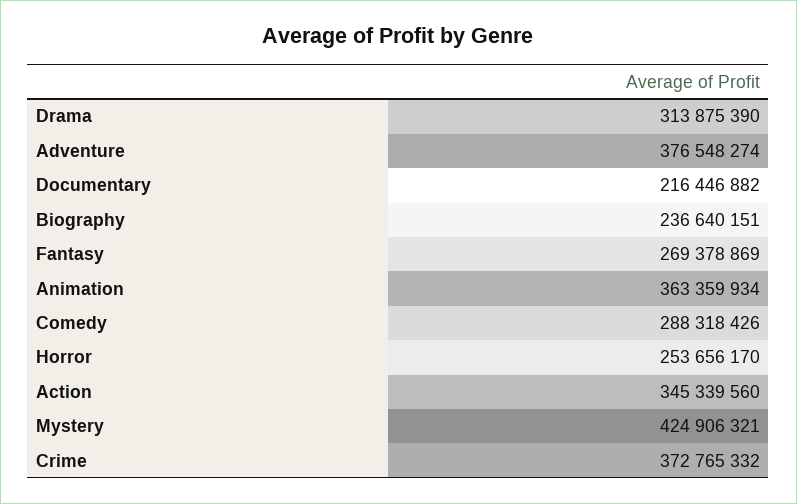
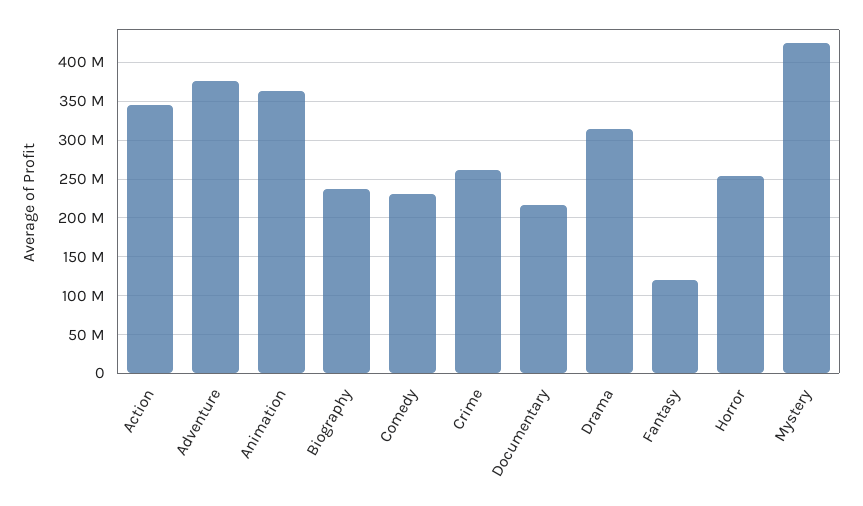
Fantasy: 269378869 -> 120000000
Comedy: 288318426 -> 230000000
Crime: 372765332 -> 260000000

